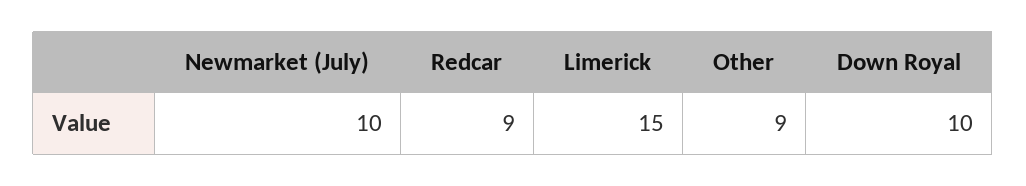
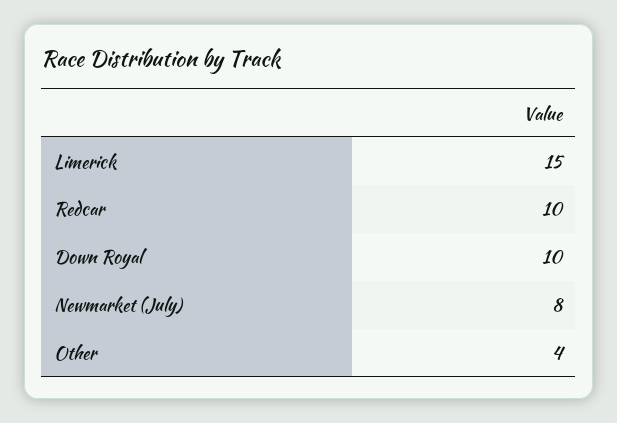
Newmarket (July): 10 -> 8
Redcar: 9 -> 10
Other: 9 -> 4

